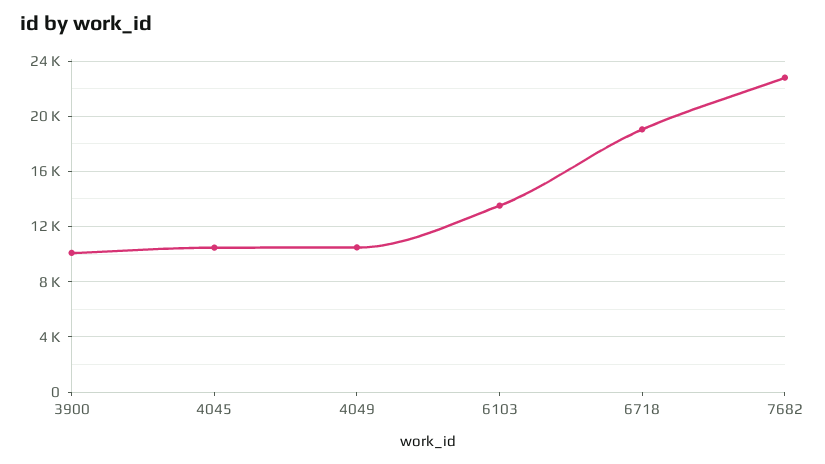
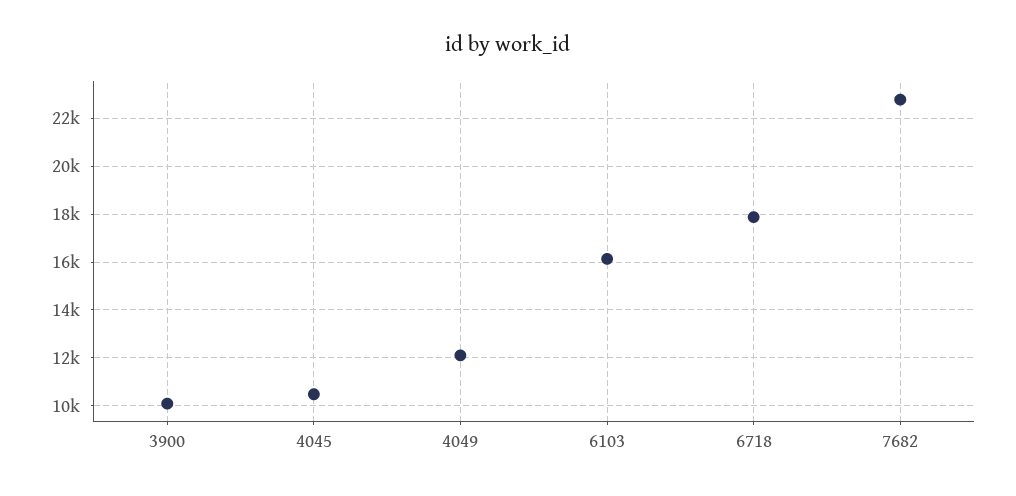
4049: 10500 -> 12000
6103: 13500 -> 16000
6718: 19000 -> 18000

